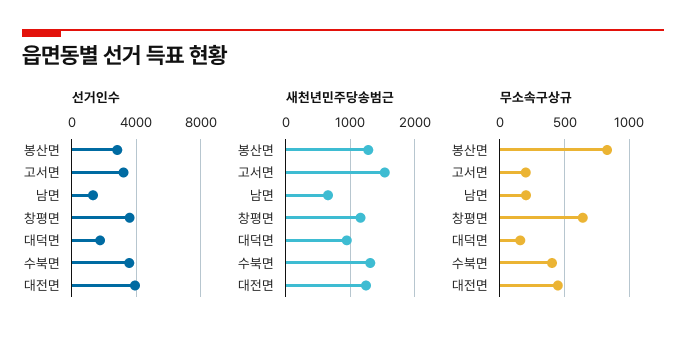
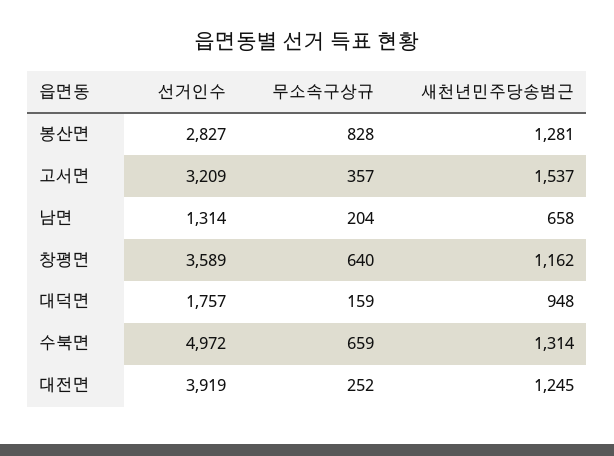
선거인수, 수북면: 3500 -> 4972
무소속구상규, 고서면: 200 -> 357
무소속구상규, 수북면: 400 -> 659
무소속구상규, 대전면: 450 -> 252

